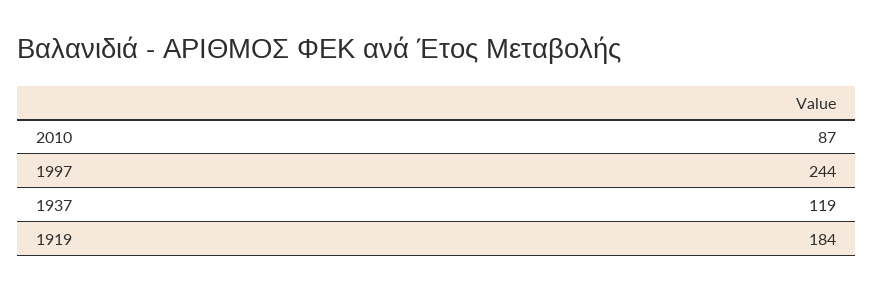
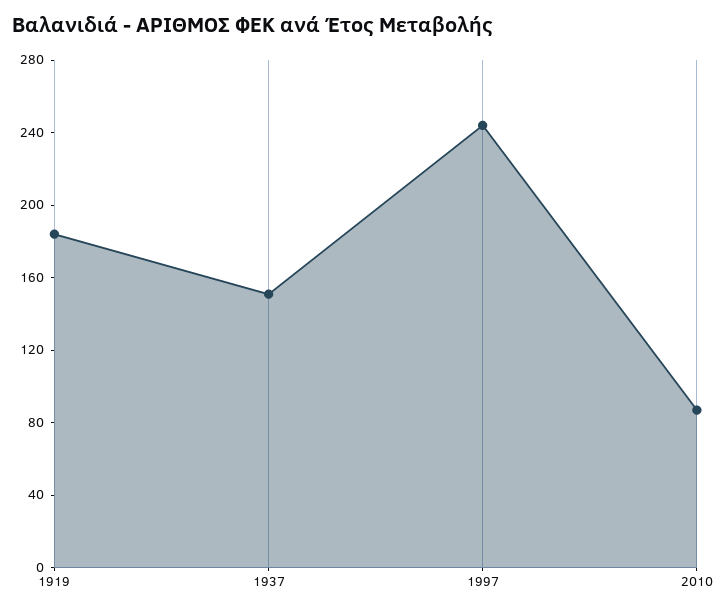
1937: 119 -> 150

